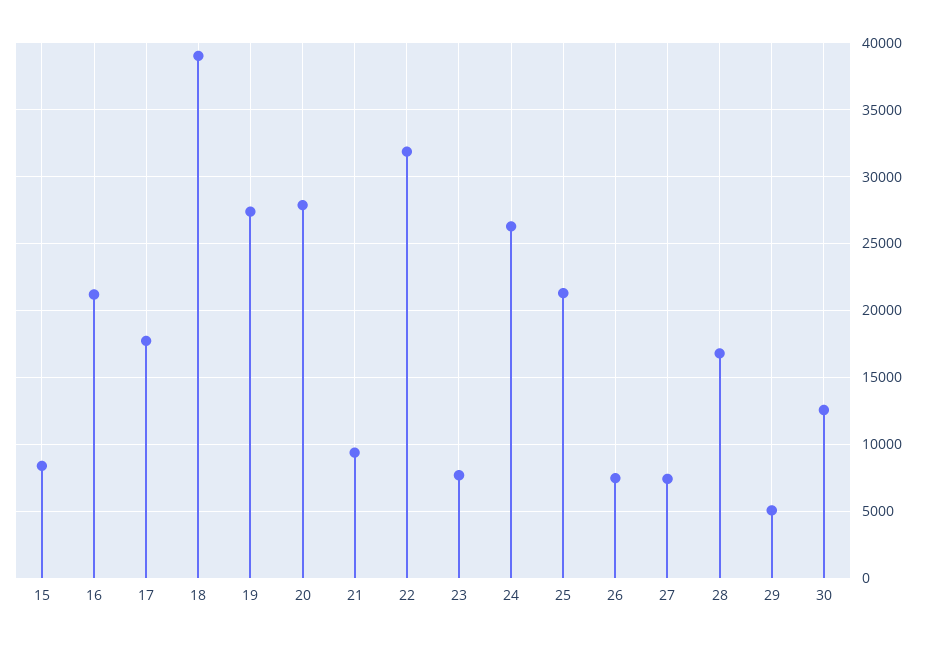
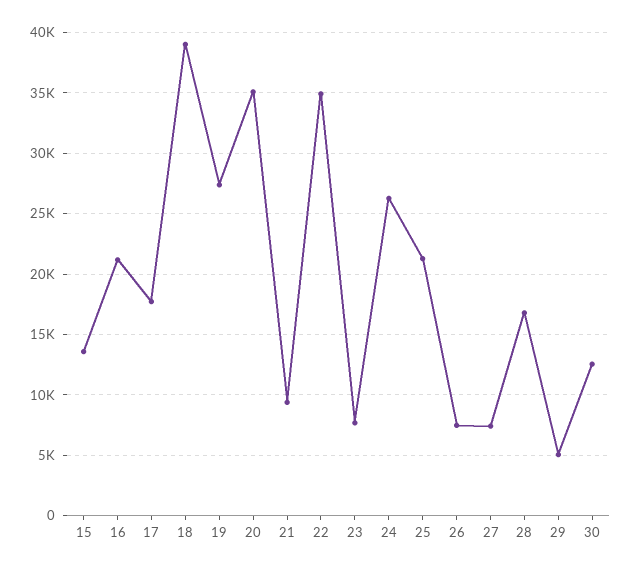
15: 8500 -> 13500
20: 28000 -> 35000
22: 32000 -> 35000

